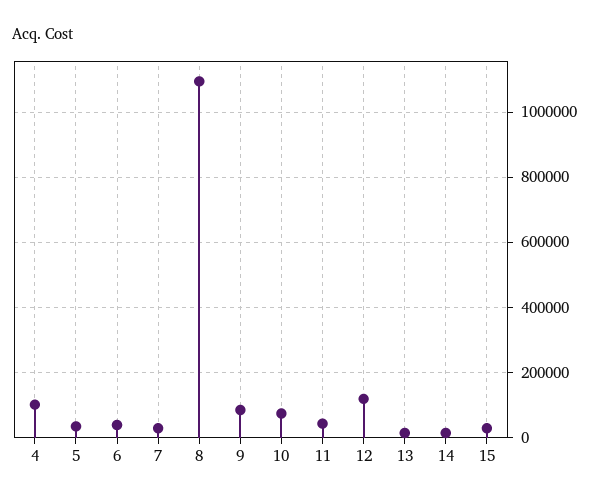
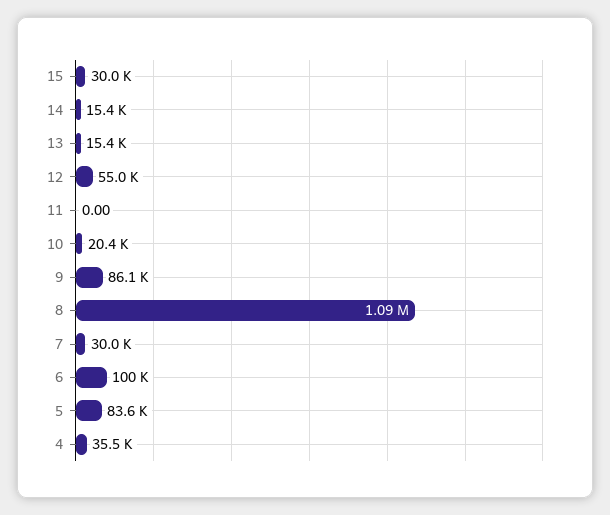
4: 100000 -> 35500
5: 40000 -> 83600
6: 40000 -> 100000
10: 80000 -> 20400
11: 40000 -> 0
12: 120000 -> 55000

